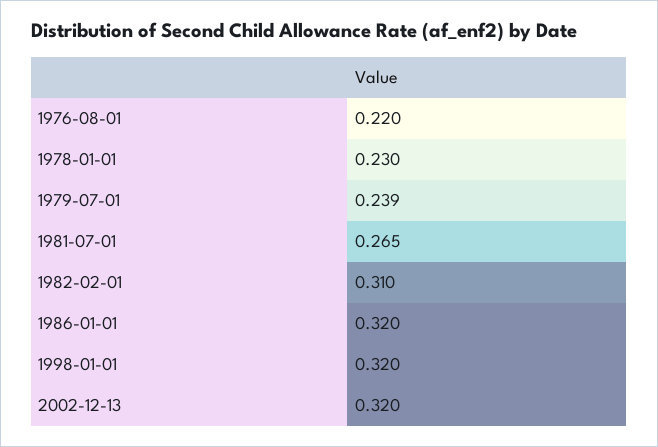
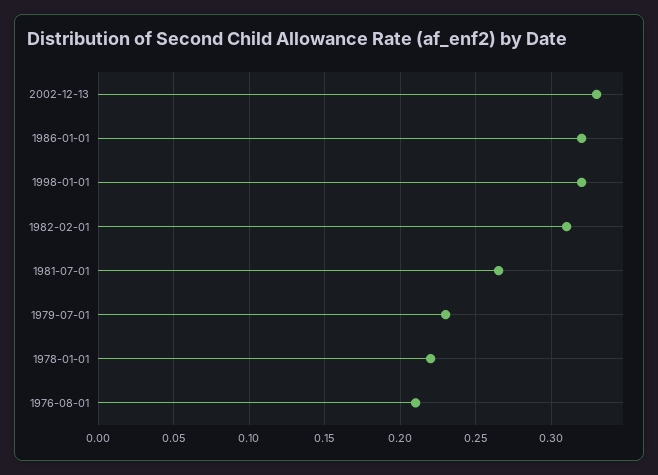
1976-08-01: 0.22 -> 0.21
1978-01-01: 0.23 -> 0.22
1979-07-01: 0.239 -> 0.23
2002-12-13: 0.32 -> 0.33

